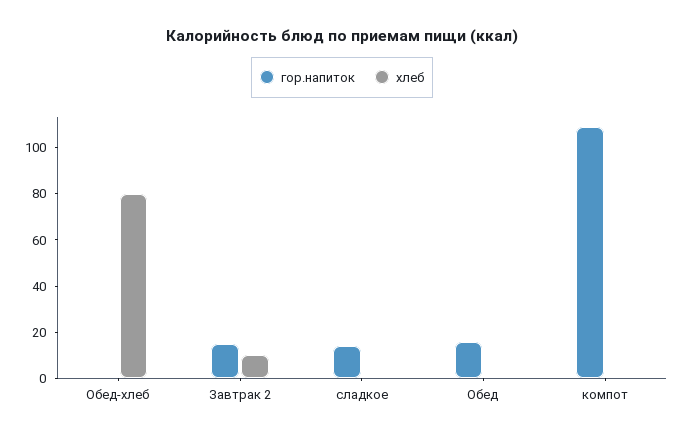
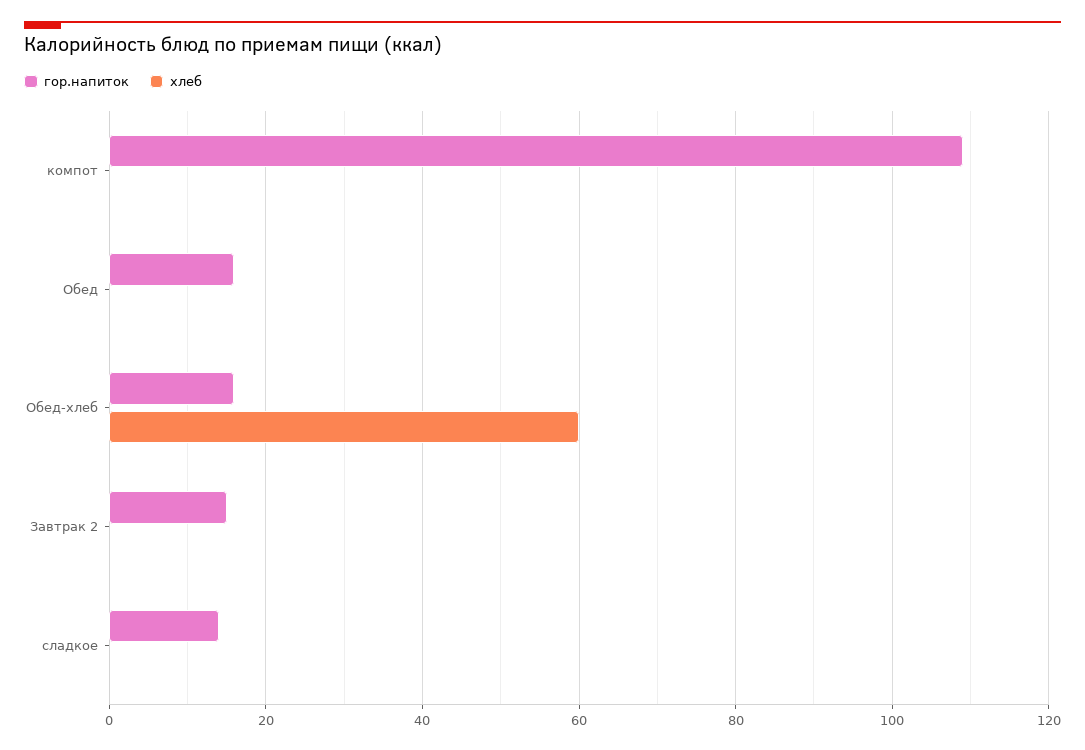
гор.напиток, Обед-хлеб: 0 -> 15
хлеб, Обед-хлеб: 80 -> 60
хлеб, Завтрак 2: 10 -> 0

